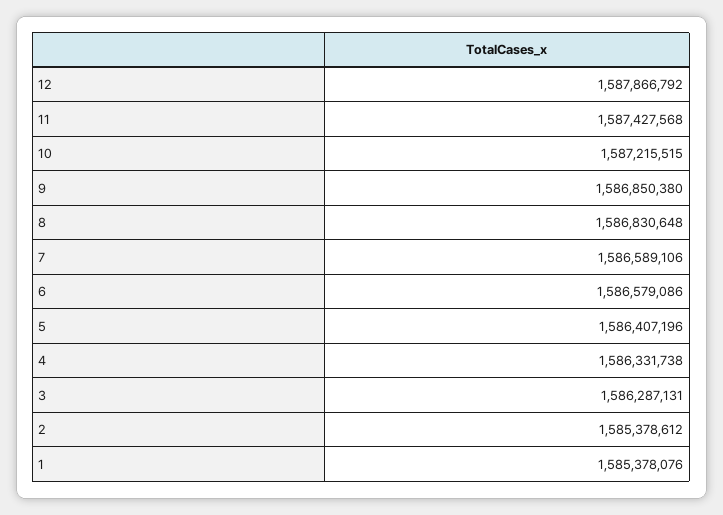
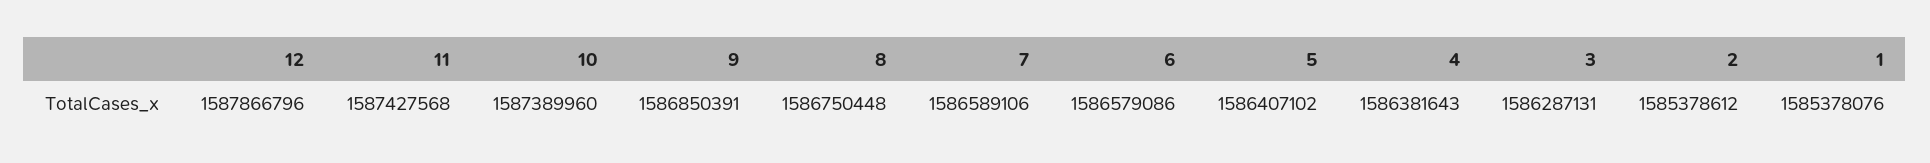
12: 1587866792 -> 1587866796
10: 1587215515 -> 1587389960
9: 1586850380 -> 1586850391
8: 1586830648 -> 1586750448
5: 1586407196 -> 1586407102
4: 1586331738 -> 1586381643

